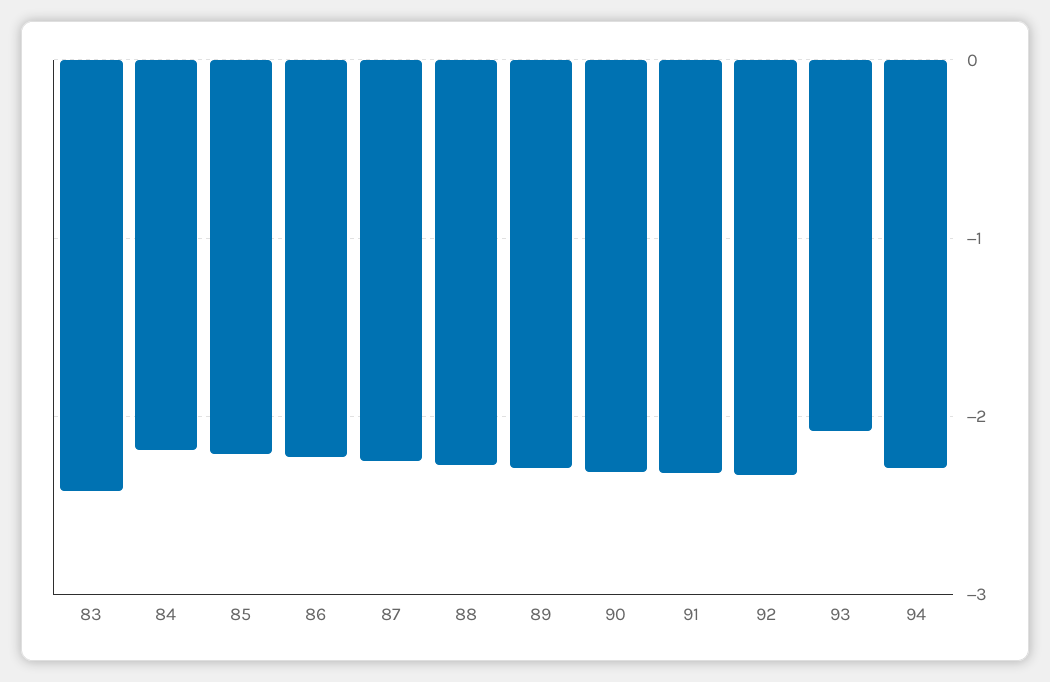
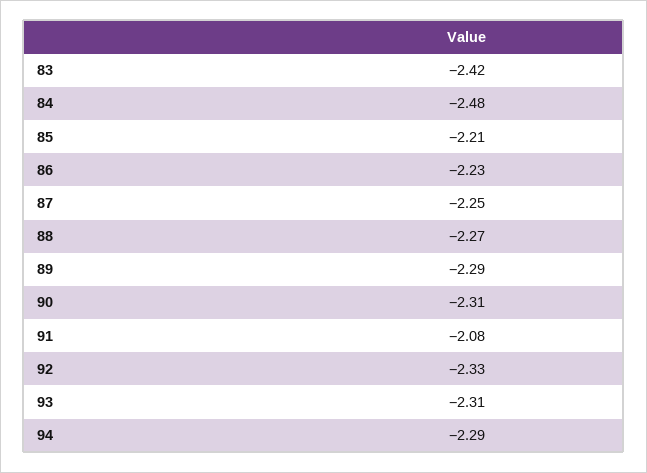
84: -2.2 -> -2.48
91: -2.3 -> -2.08
93: -2.1 -> -2.31

